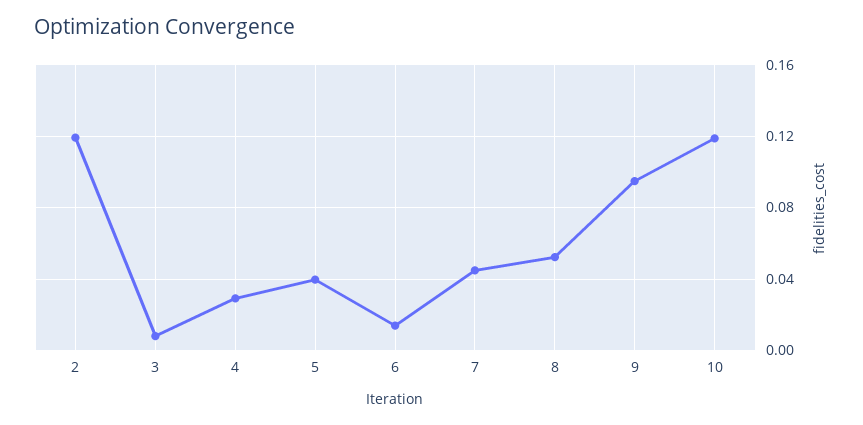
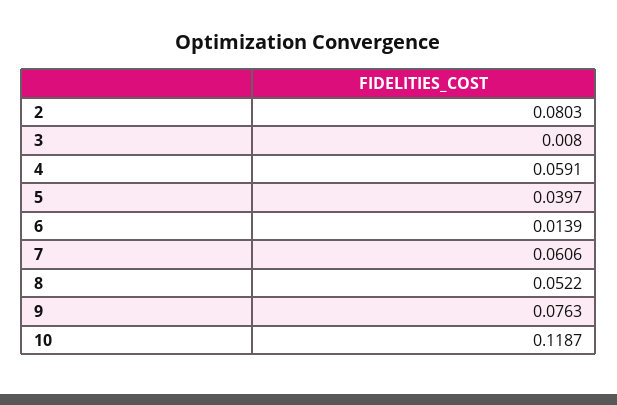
2: 0.12 -> 0.0803
4: 0.03 -> 0.0591
7: 0.045 -> 0.0606
9: 0.095 -> 0.0763

